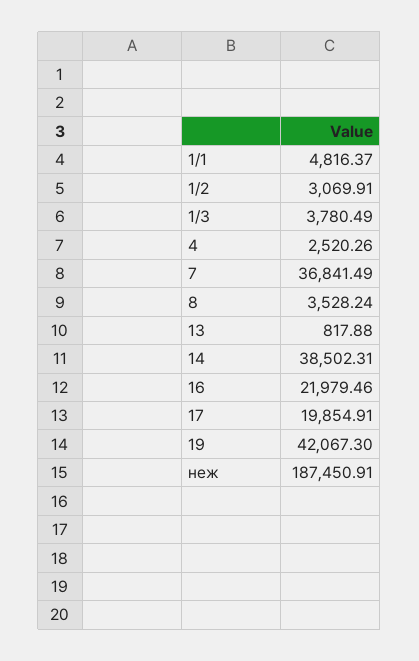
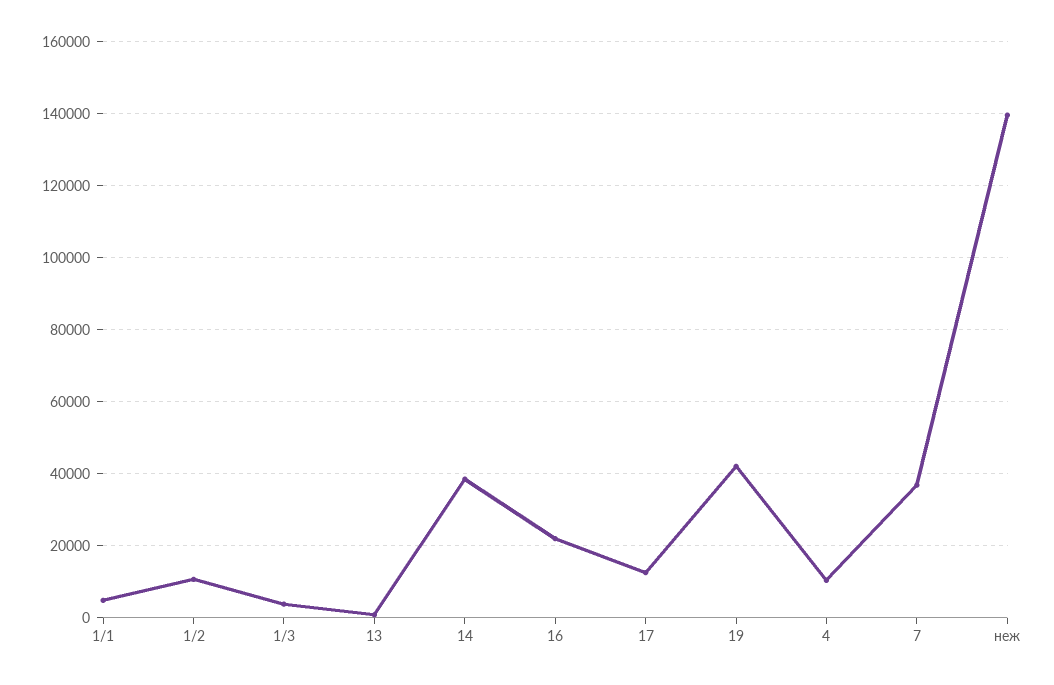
1/2: 3069.91 -> 10000
4: 2520.26 -> 10000
8: 3528.24 -> none
17: 19854.91 -> 12000
неж: 187450.91 -> 140000

